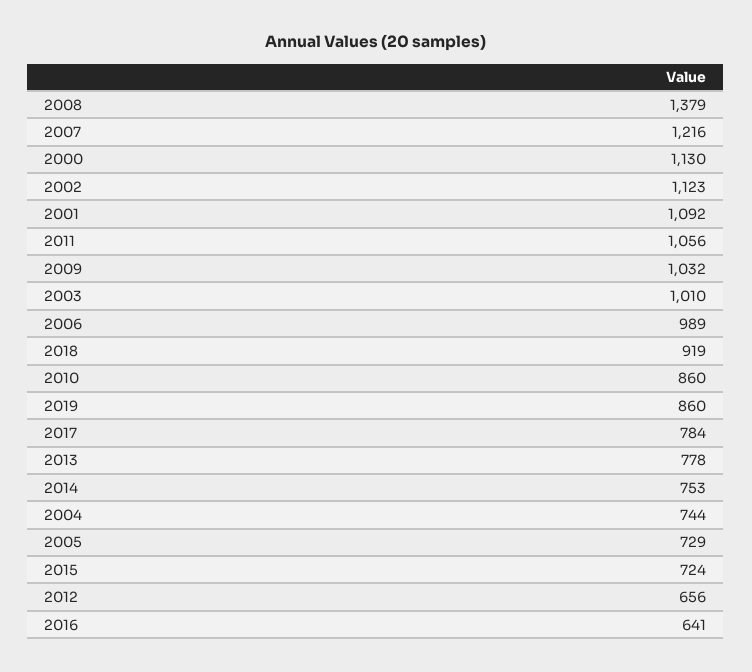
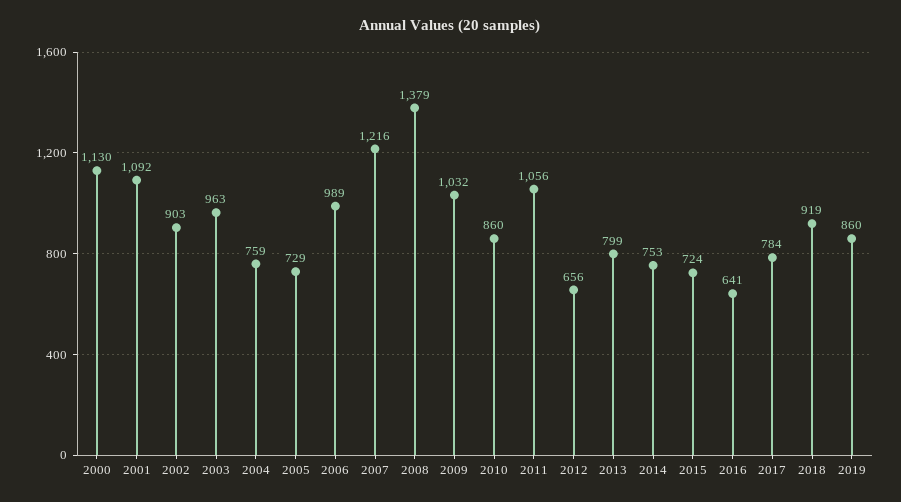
2002: 1123 -> 903
2003: 1010 -> 963
2013: 778 -> 799
2004: 744 -> 759

